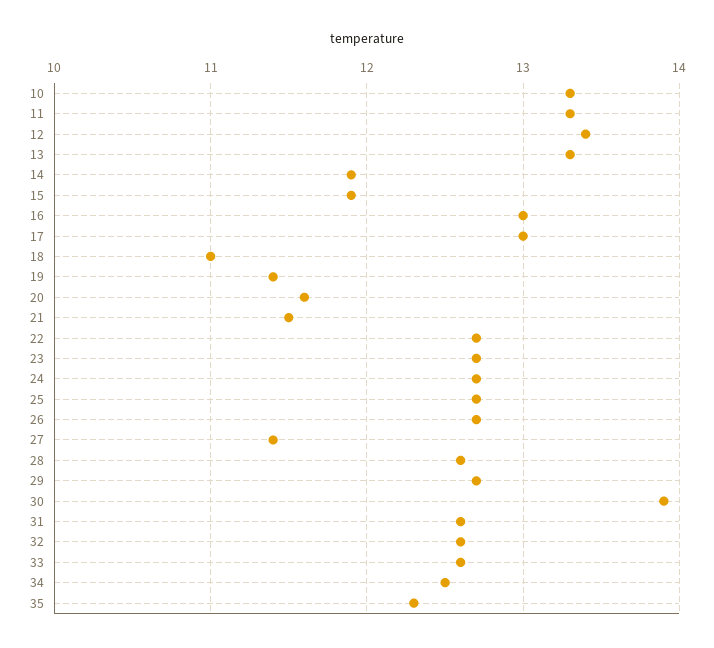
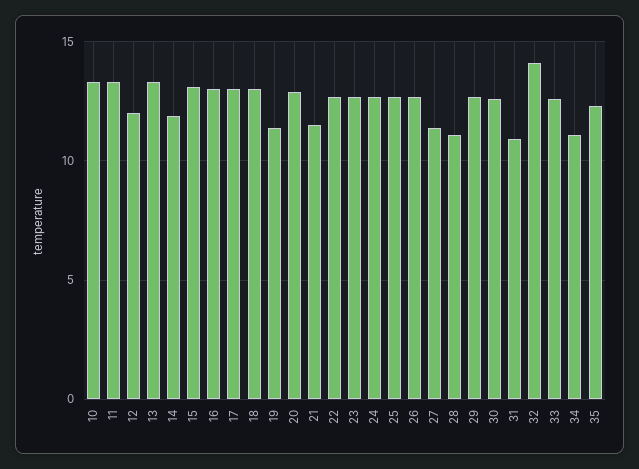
12: 13.4 -> 12
15: 11.9 -> 13
18: 11 -> 13
20: 11.6 -> 13
28: 12.6 -> 11
30: 13.9 -> 12.5
31: 12.6 -> 11
32: 12.6 -> 14
34: 12.5 -> 11

